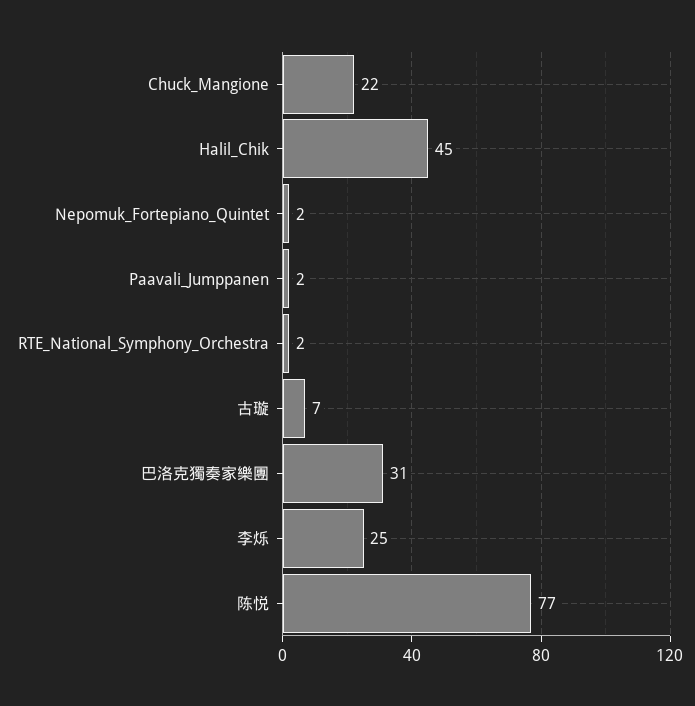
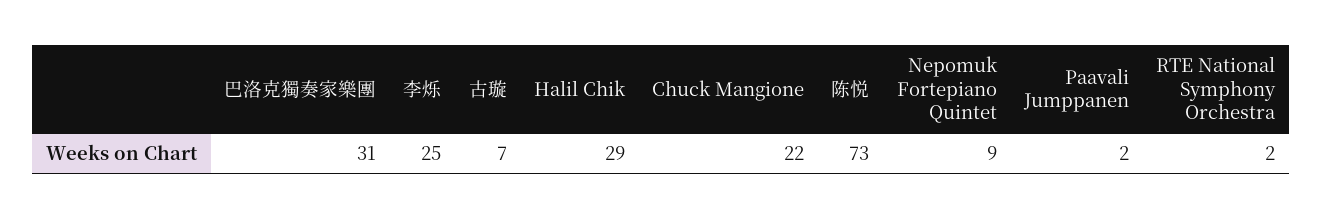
Halil_Chik: 45 -> 29
Nepomuk_Fortepiano_Quintet: 2 -> 9
陈悦: 77 -> 73

